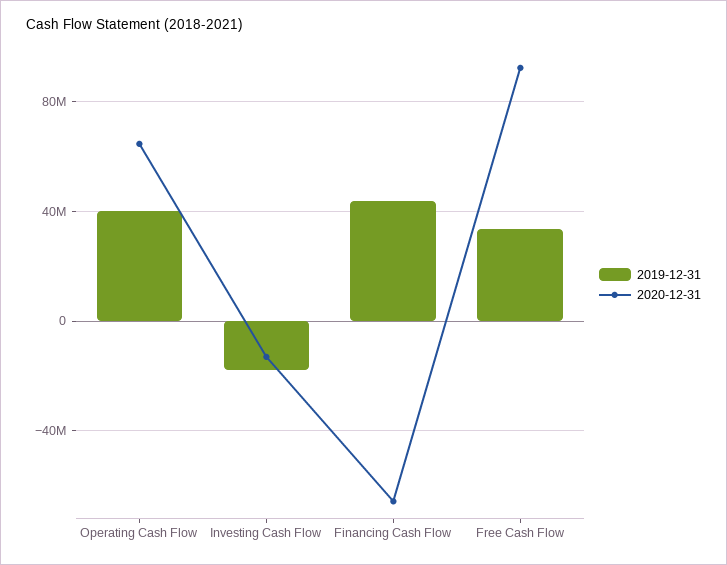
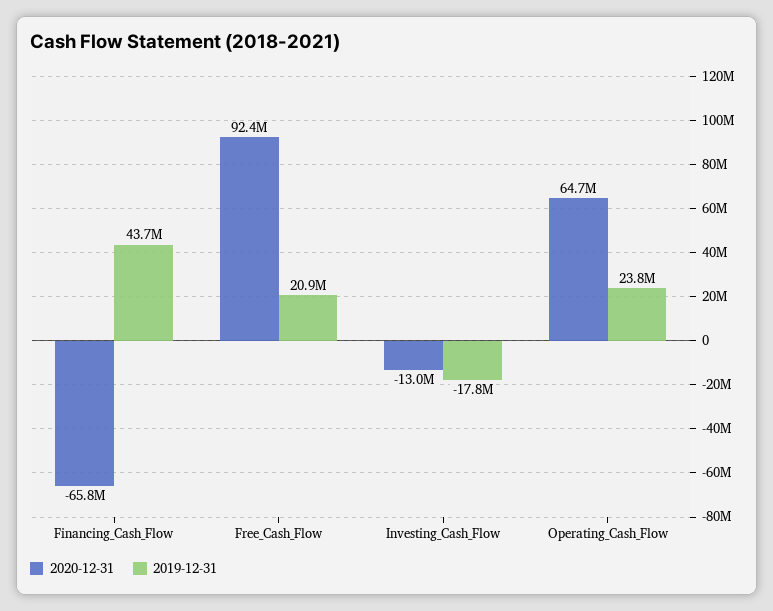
2019-12-31, Operating Cash Flow: 40000000 -> 23800000
2019-12-31, Free Cash Flow: 35000000 -> 20900000

